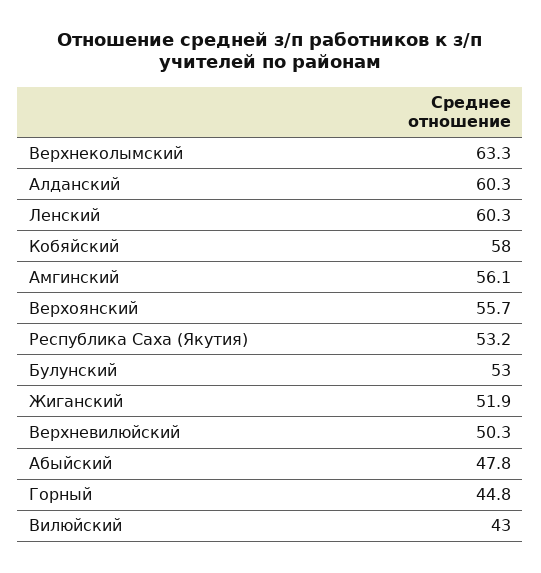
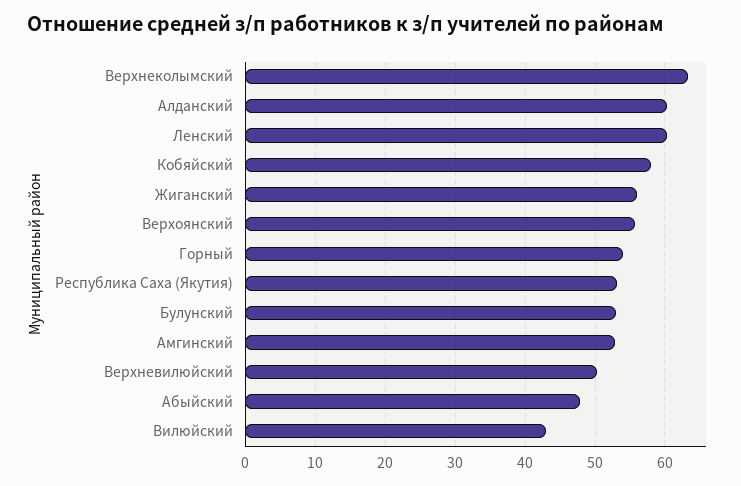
Амгинский: 56.1 -> 53
Жиганский: 51.9 -> 56
Горный: 44.8 -> 54

